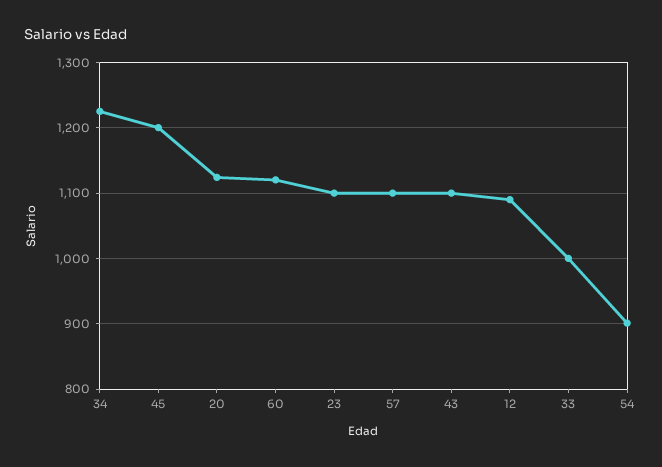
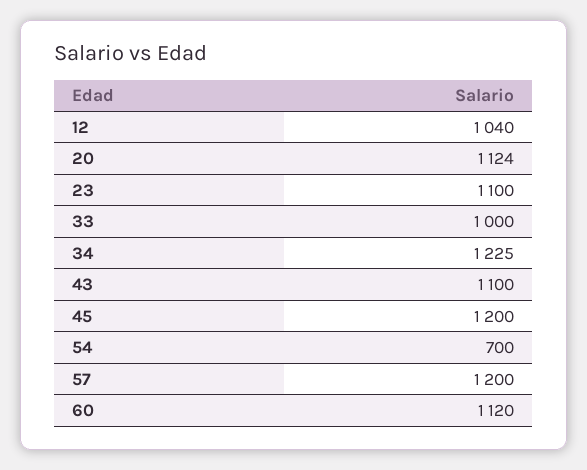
57: 1100 -> 1200
12: 1090 -> 1040
54: 900 -> 700

